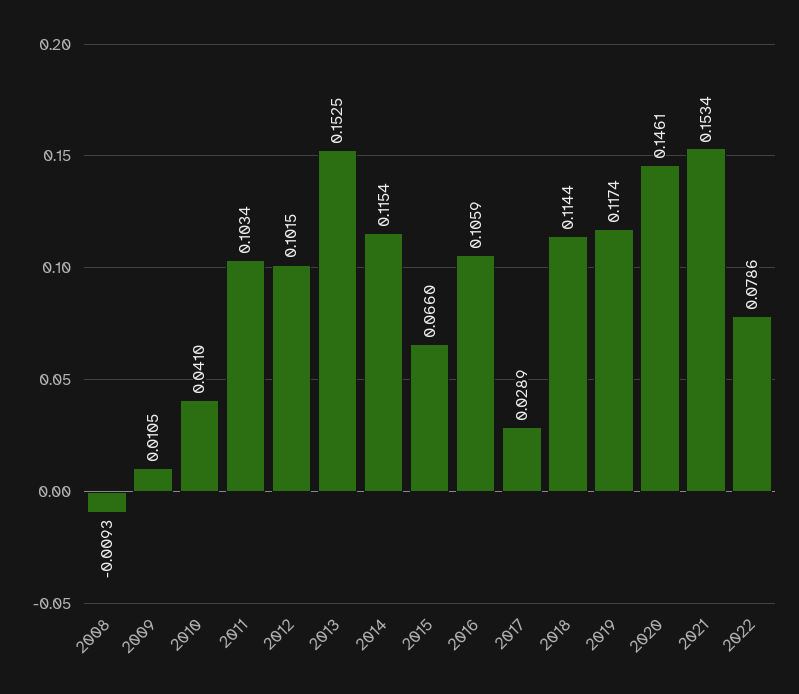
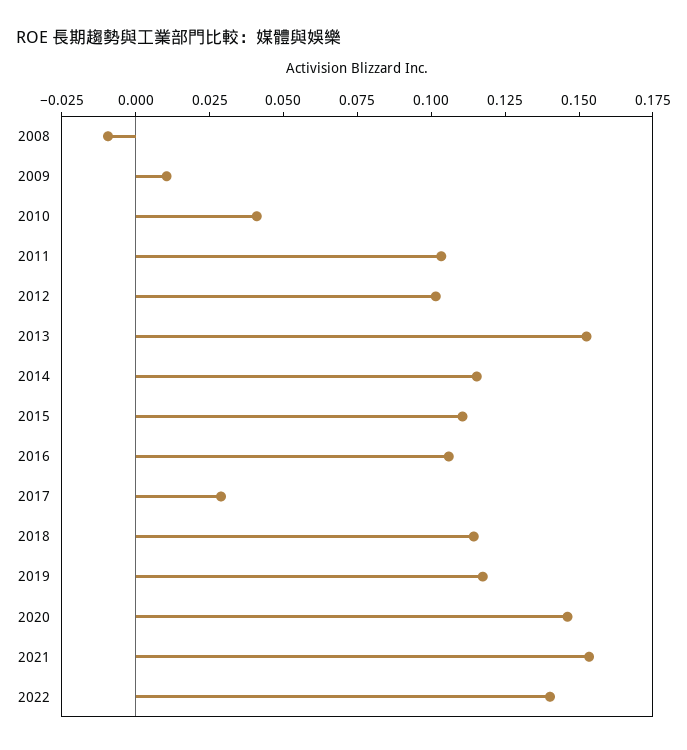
2015: 0.066 -> 0.11
2022: 0.0786 -> 0.14

